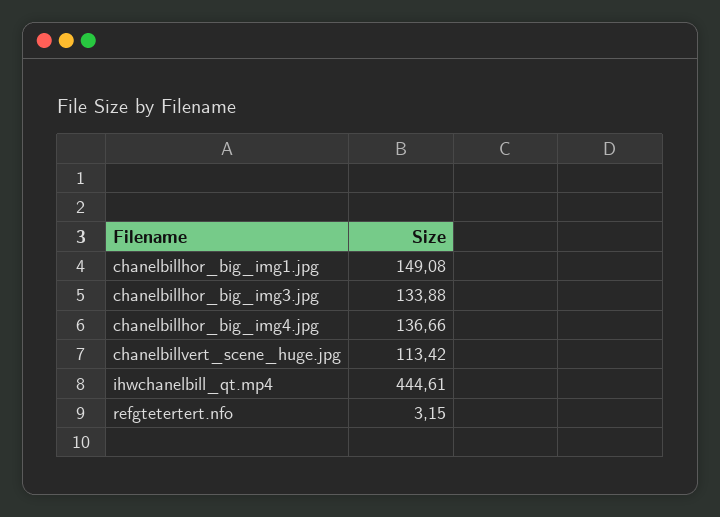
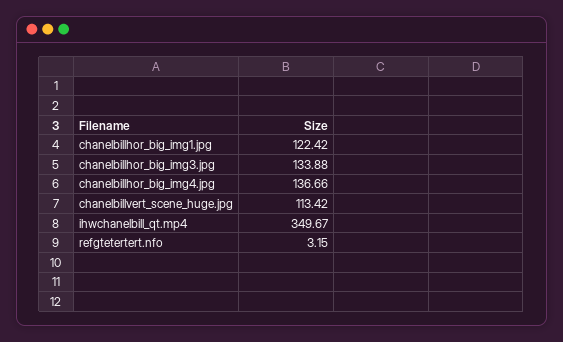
chanelbillhor_big_img1.jpg: 149.08 -> 122.42
ihwchanelbill_qt.mp4: 444.61 -> 349.67

